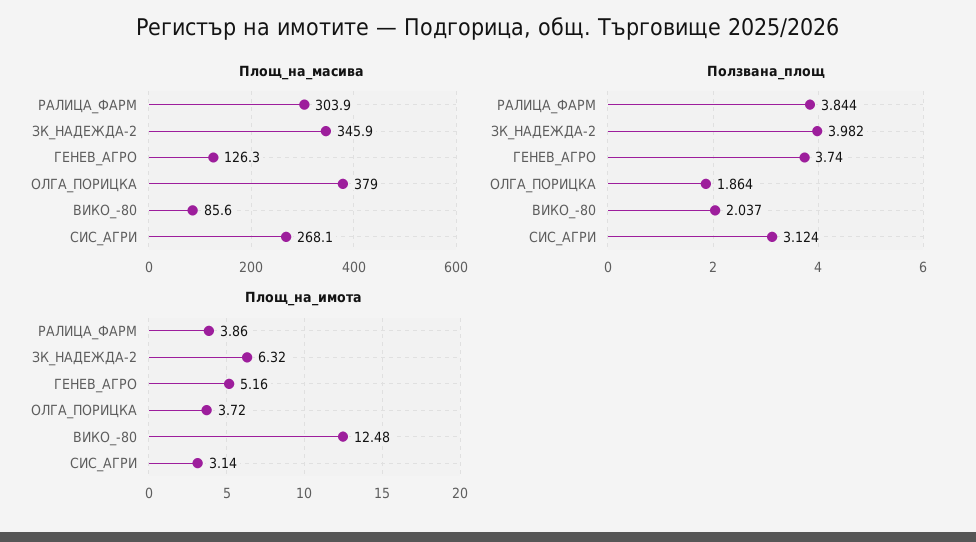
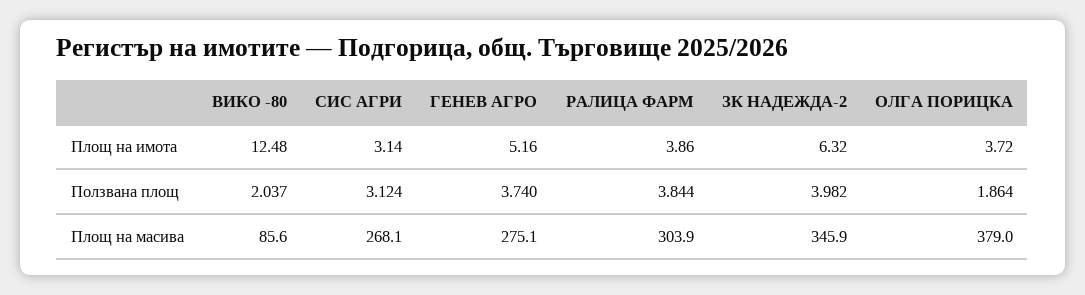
Площ_на_масива, ГЕНЕВ_АГРО: 126.3 -> 275.1

